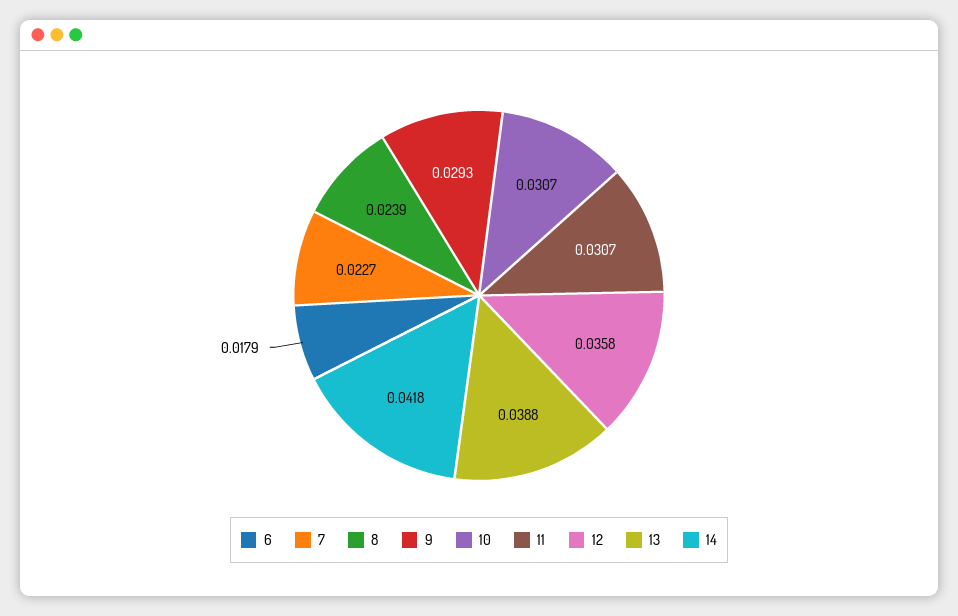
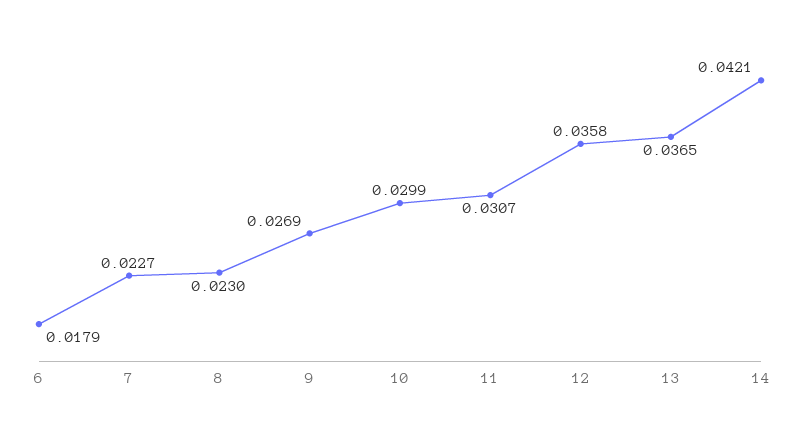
8: 0.0239 -> 0.023
9: 0.0293 -> 0.0269
10: 0.0307 -> 0.0299
13: 0.0388 -> 0.0365
14: 0.0418 -> 0.0421

